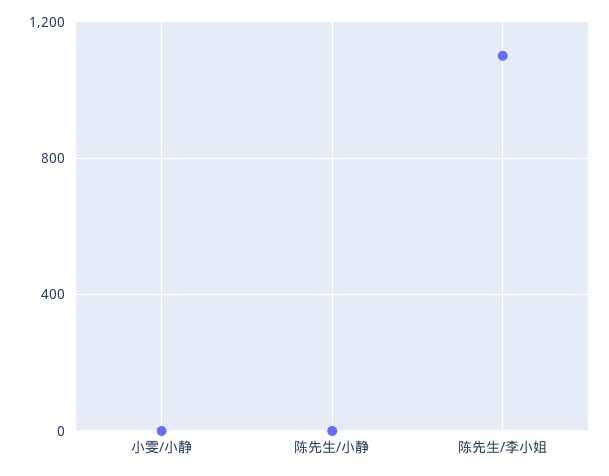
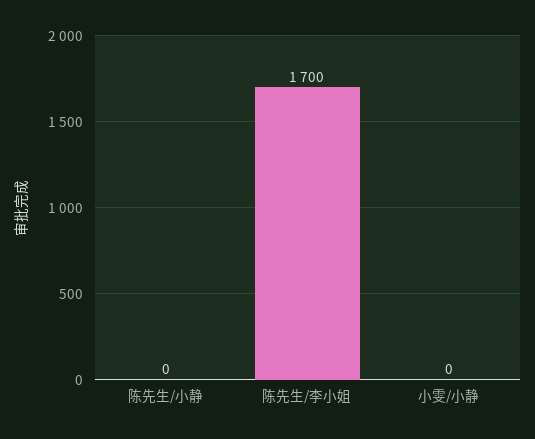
陈先生/李小姐: 1100 -> 1700

